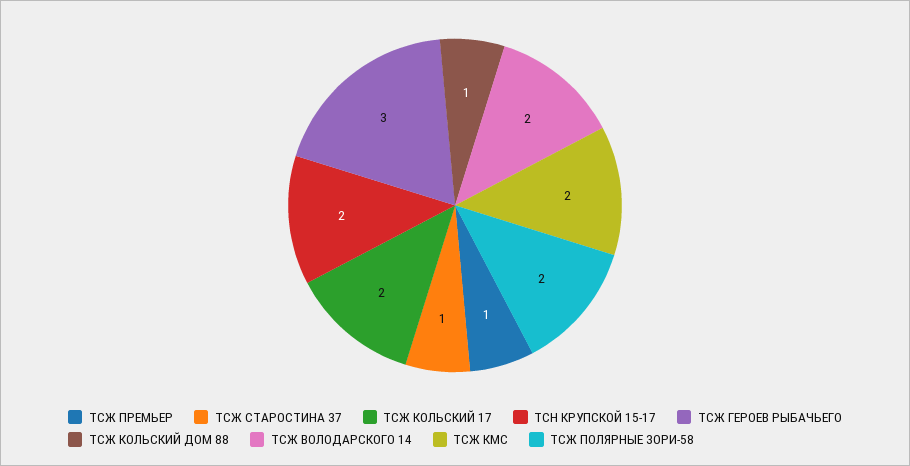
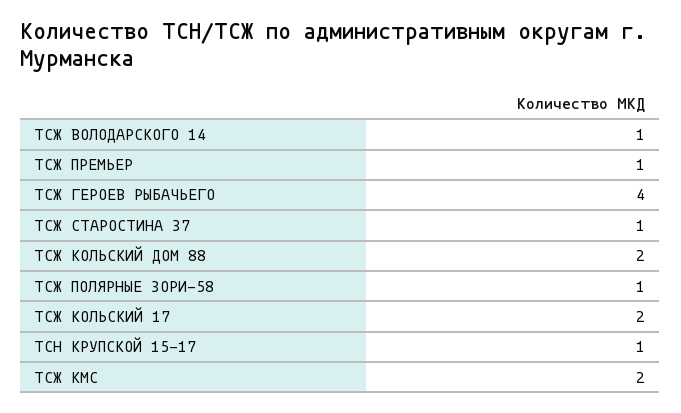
ТСН КРУПСКОЙ 15-17: 2 -> 1
ТСЖ ГЕРОЕВ РЫБАЧЬЕГО: 3 -> 4
ТСЖ КОЛЬСКИЙ ДОМ 88: 1 -> 2
ТСЖ ВОЛОДАРСКОГО 14: 2 -> 1
ТСЖ ПОЛЯРНЫЕ ЗОРИ-58: 2 -> 1

